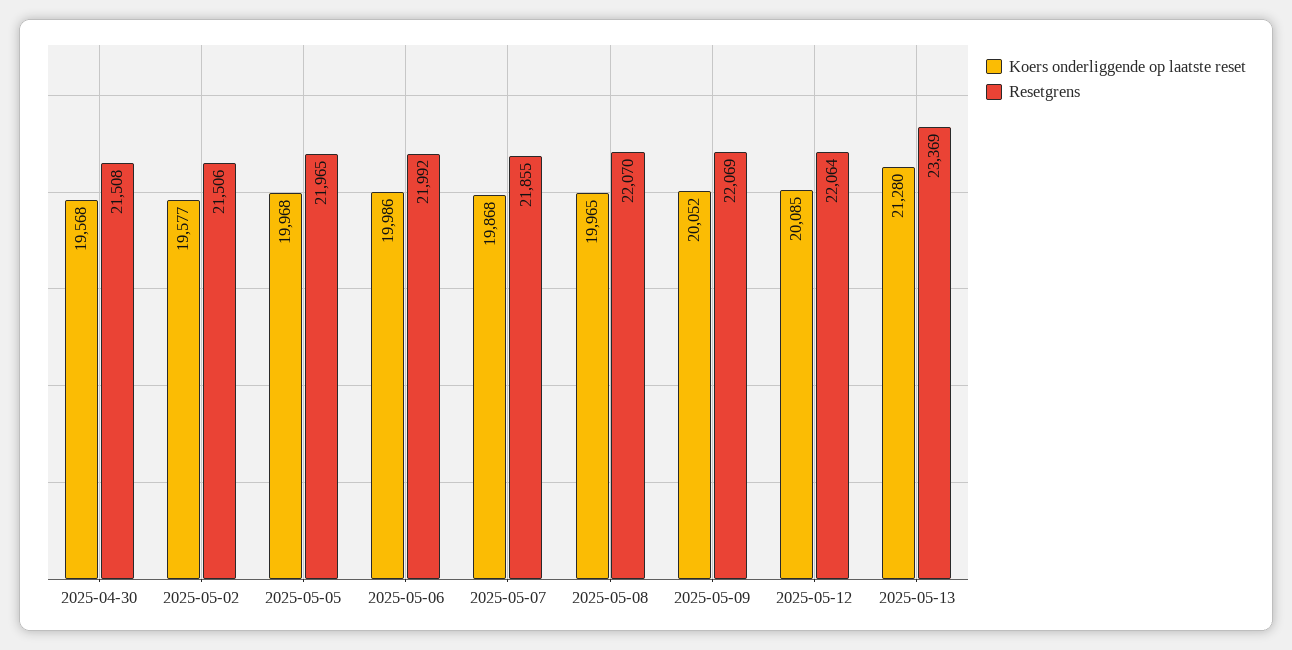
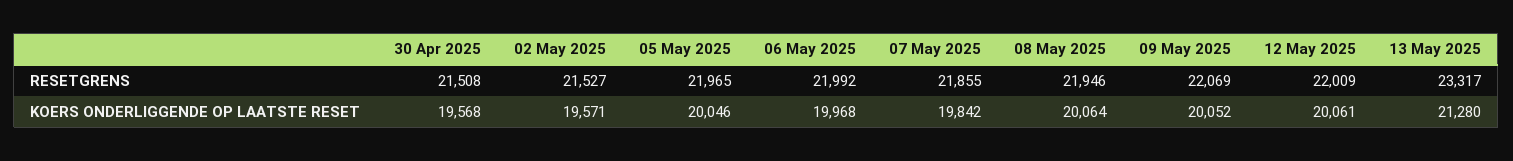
Koers onderliggende op laatste reset, 2025-05-02: 19577 -> 19571
Resetgrens, 2025-05-02: 21506 -> 21527
Koers onderliggende op laatste reset, 2025-05-05: 19968 -> 20046
Koers onderliggende op laatste reset, 2025-05-06: 19986 -> 19968
Koers onderliggende op laatste reset, 2025-05-07: 19868 -> 19842
Koers onderliggende op laatste reset, 2025-05-08: 19965 -> 20064
Resetgrens, 2025-05-08: 22070 -> 21946
Koers onderliggende op laatste reset, 2025-05-12: 20085 -> 20061
Resetgrens, 2025-05-12: 22064 -> 22009
Resetgrens, 2025-05-13: 23369 -> 23317

